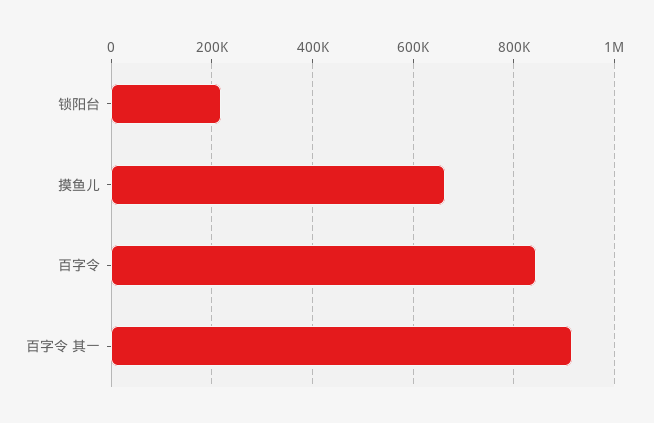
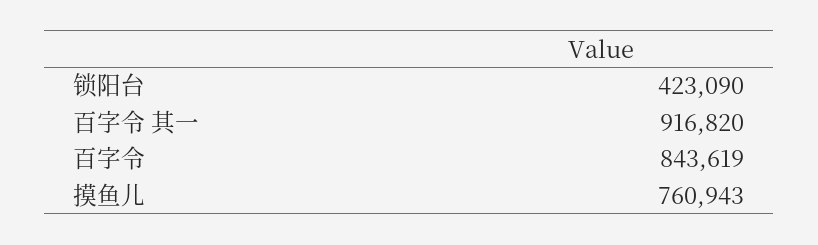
锁阳台: 220000 -> 423090
摸鱼儿: 660000 -> 760943

